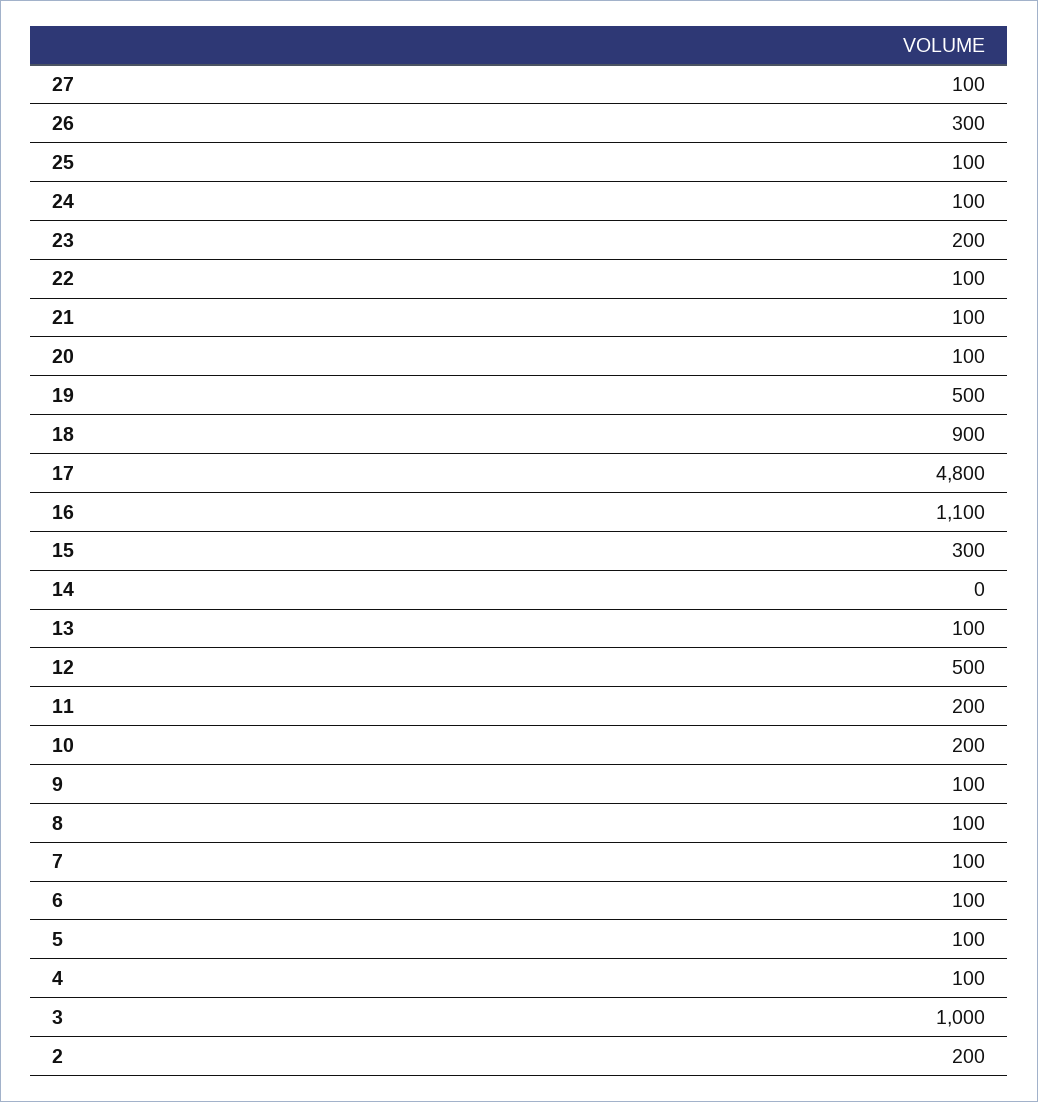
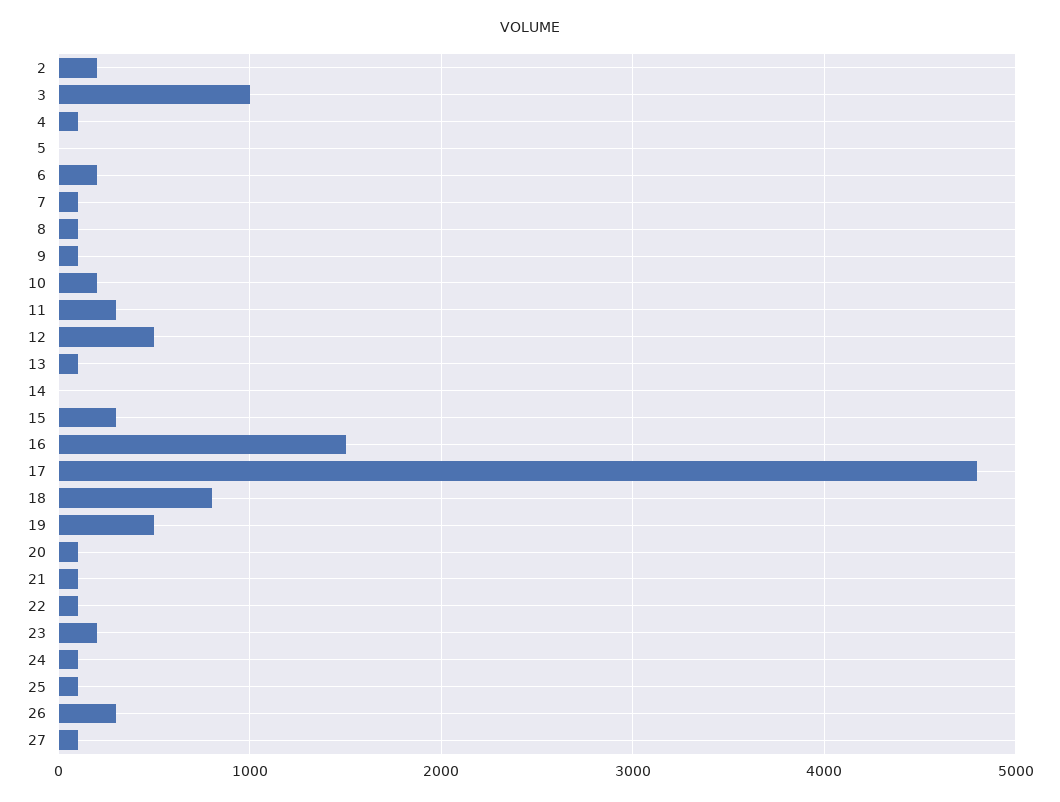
18: 900 -> 800
16: 1100 -> 1500
11: 200 -> 300
6: 100 -> 200
5: 100 -> 0

